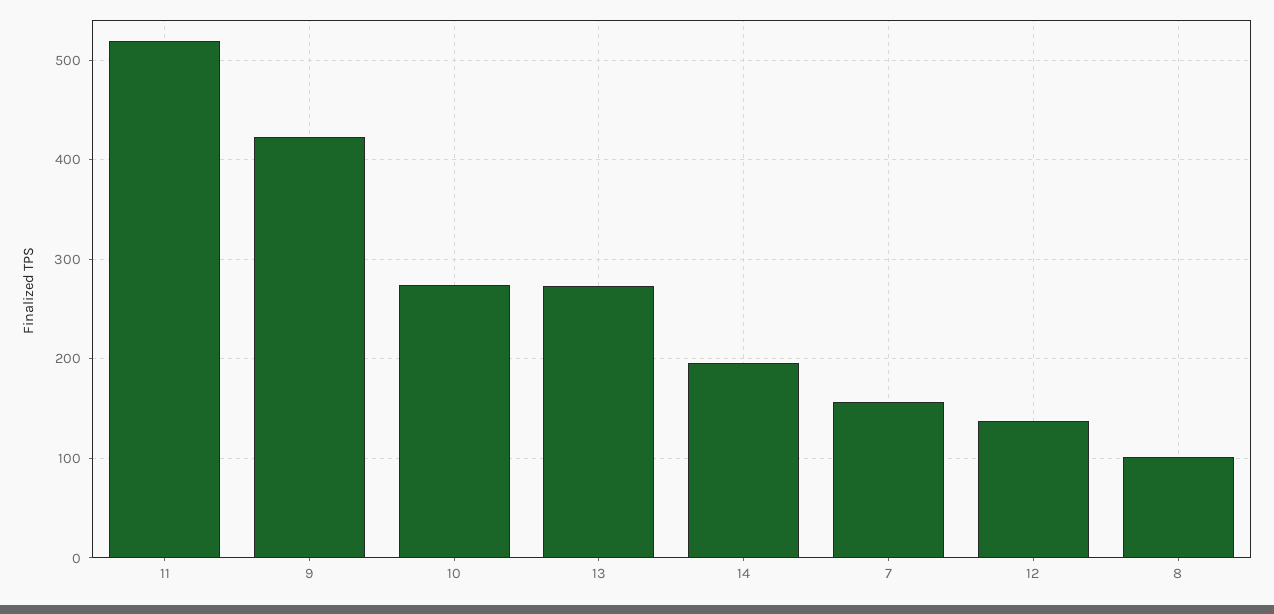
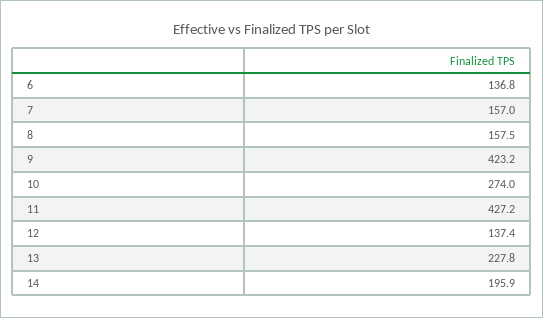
11: 520 -> 427.2
13: 270 -> 227.8
8: 100 -> 157.5
6: none -> 136.8

